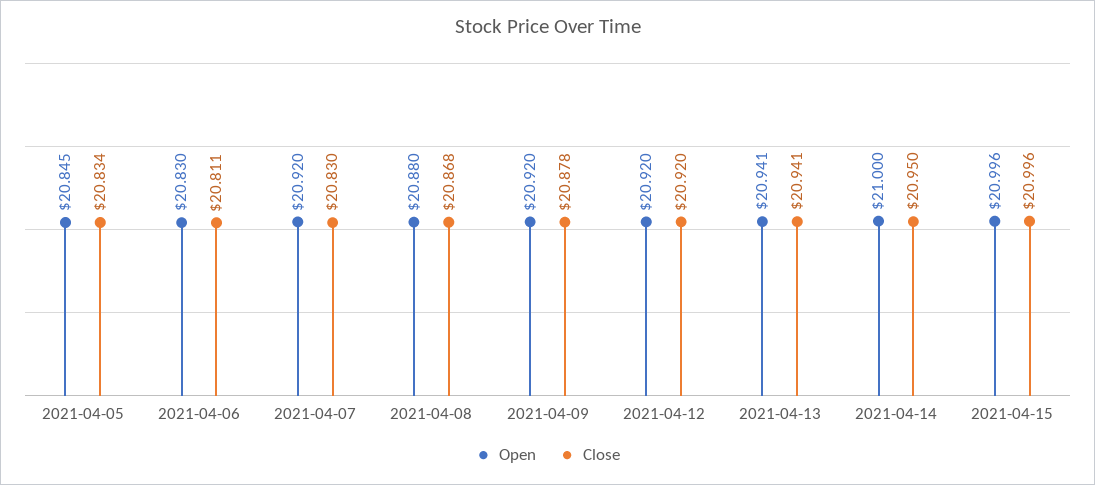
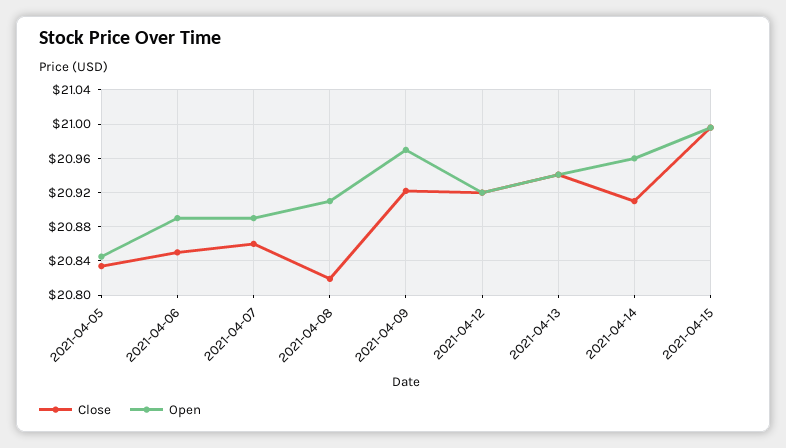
Open, 2021-04-06: 20.83 -> 20.89
Close, 2021-04-06: 20.811 -> 20.85
Open, 2021-04-07: 20.92 -> 20.89
Close, 2021-04-07: 20.83 -> 20.86
Open, 2021-04-08: 20.88 -> 20.91
Close, 2021-04-08: 20.868 -> 20.82
Open, 2021-04-09: 20.92 -> 20.97
Close, 2021-04-09: 20.878 -> 20.92
Open, 2021-04-14: 21 -> 20.96
Close, 2021-04-14: 20.95 -> 20.91

